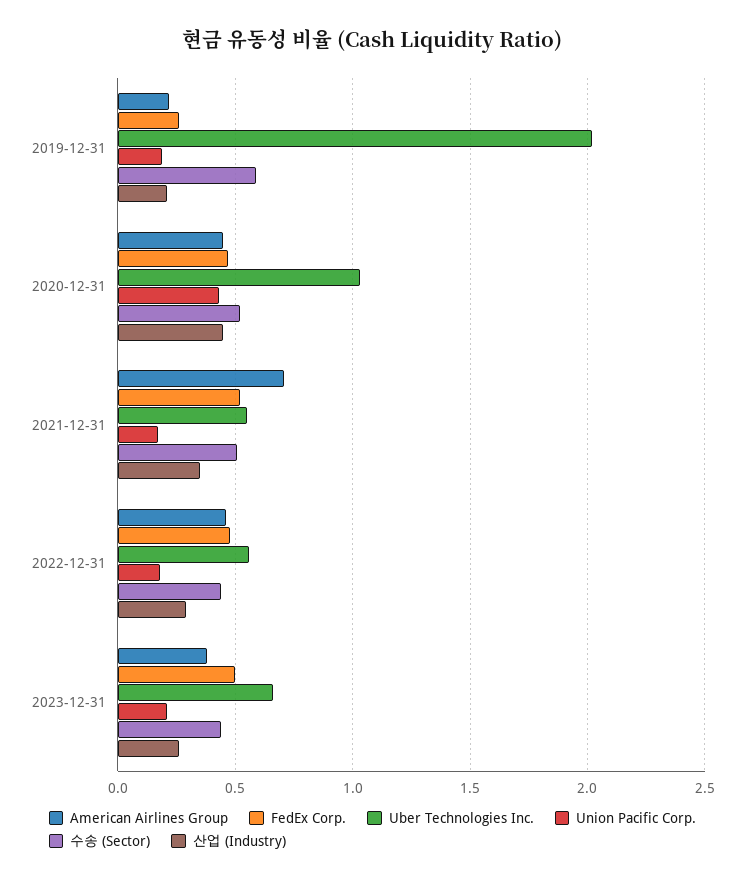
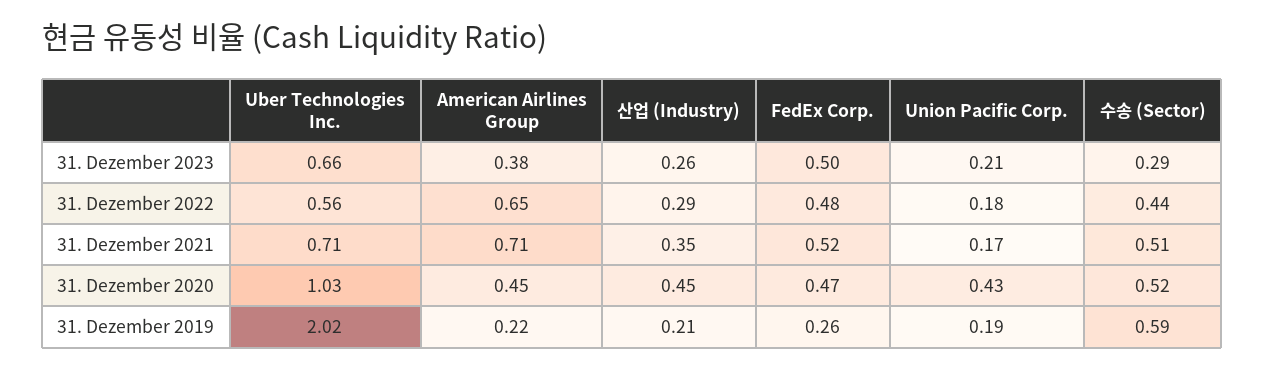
Uber Technologies Inc., 2021-12-31: 0.55 -> 0.71
American Airlines Group, 2022-12-31: 0.45 -> 0.65
수송 (Sector), 2023-12-31: 0.45 -> 0.29

